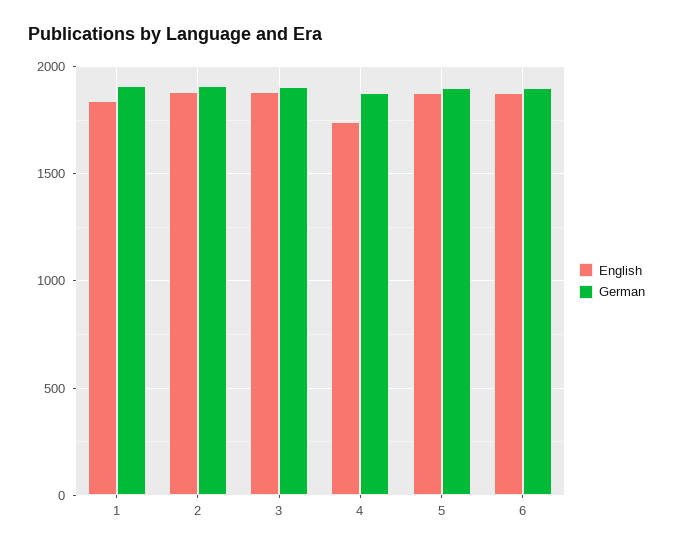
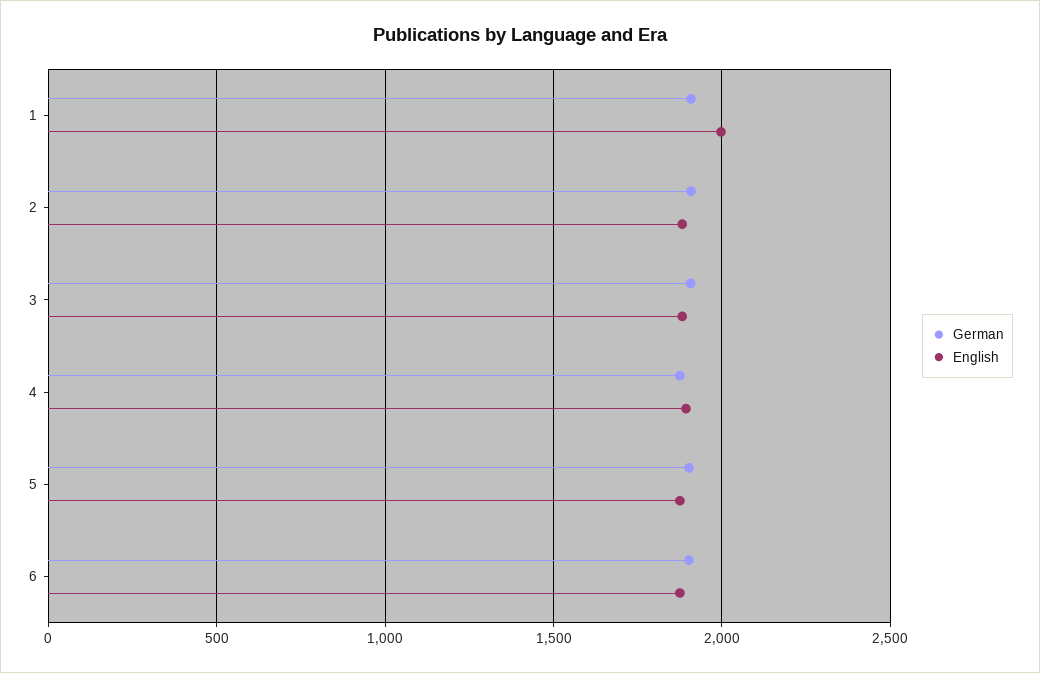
English, 1: 1850 -> 2000
English, 4: 1750 -> 1900

